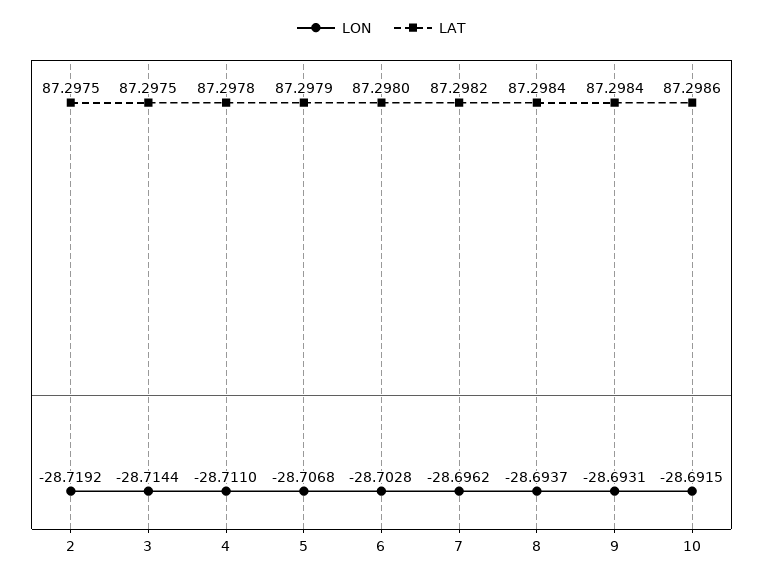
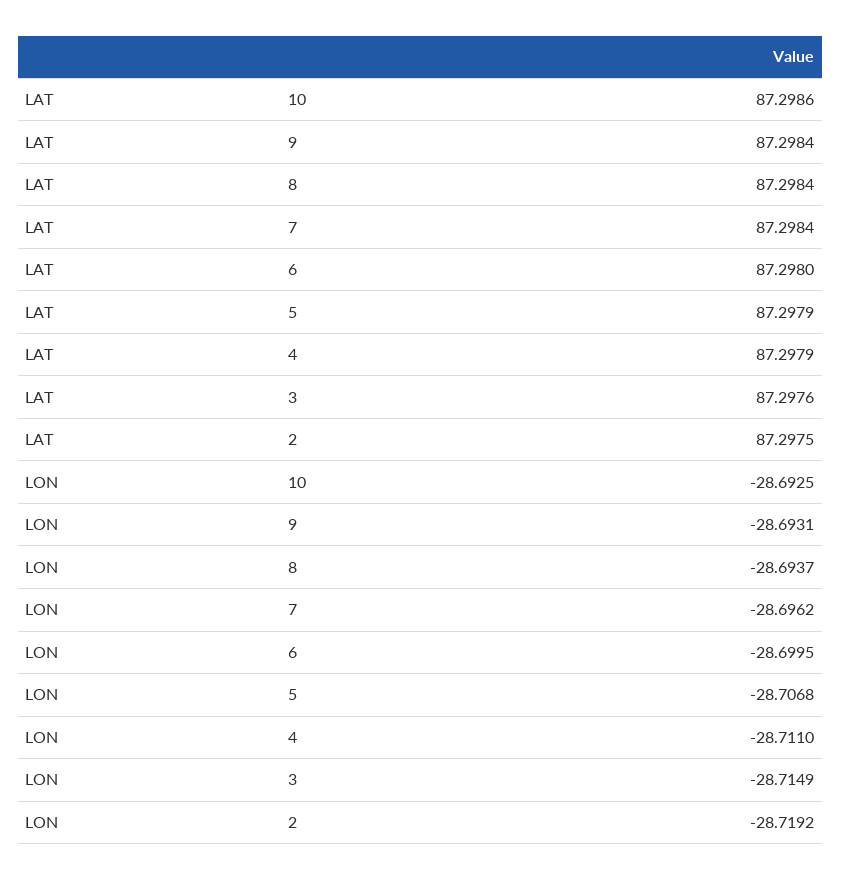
LON, 3: -28.7144 -> -28.7149
LAT, 3: 87.2975 -> 87.2976
LAT, 4: 87.2978 -> 87.2979
LON, 6: -28.7028 -> -28.6995
LAT, 7: 87.2982 -> 87.2984
LON, 10: -28.6915 -> -28.6925

